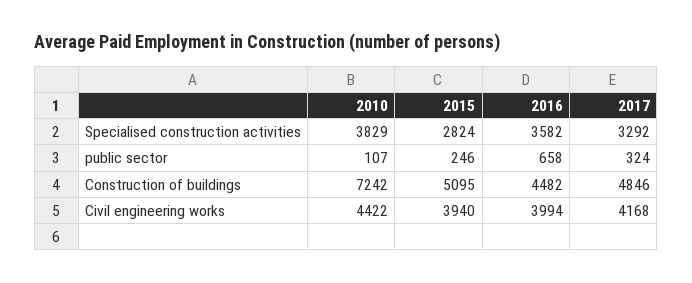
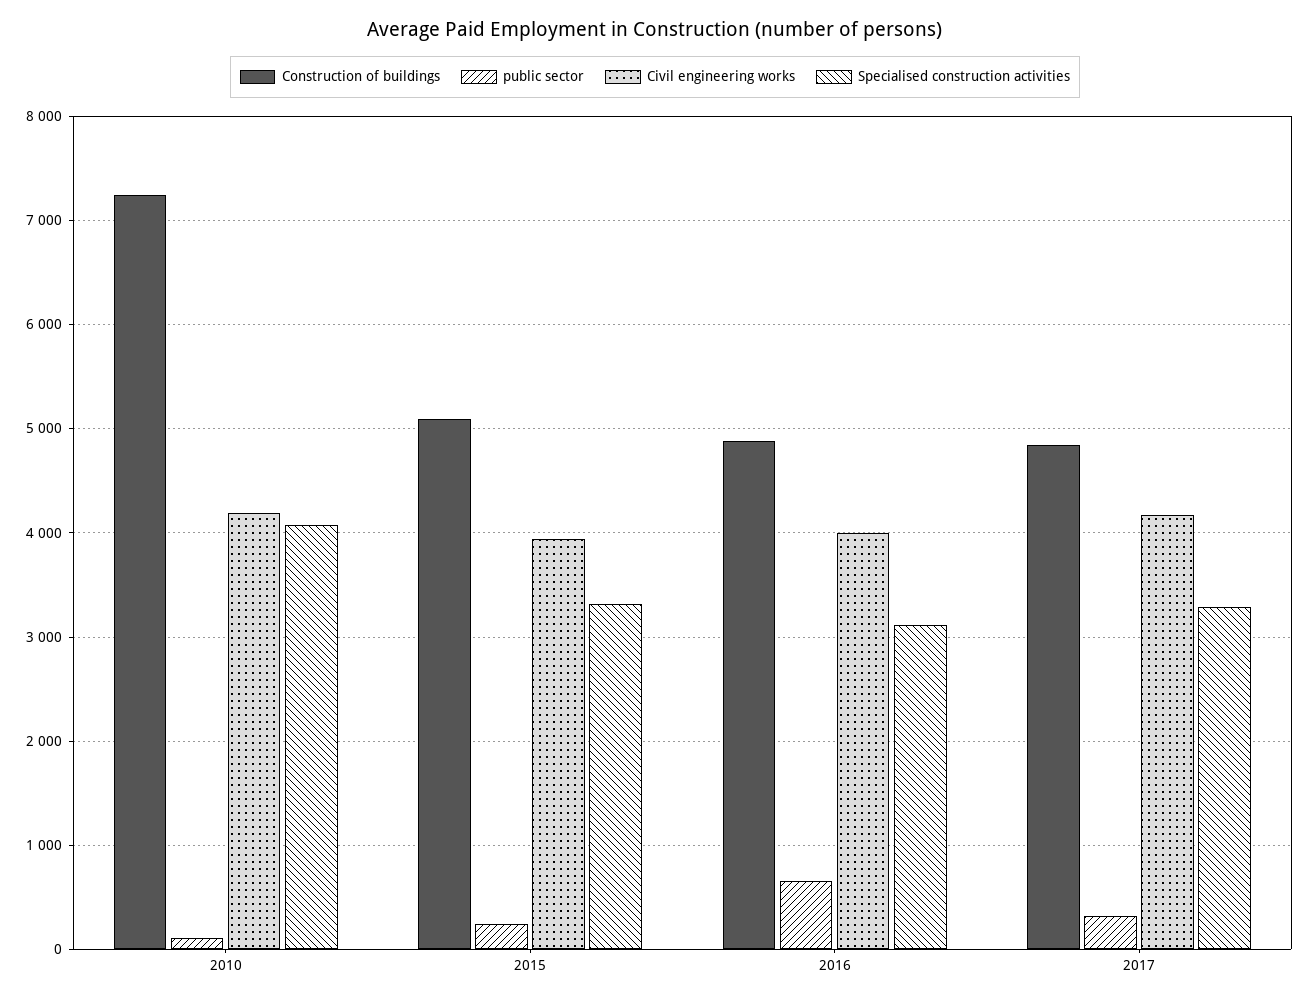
Specialised construction activities, 2010: 3829 -> 4100
Specialised construction activities, 2015: 2824 -> 3300
Specialised construction activities, 2016: 3582 -> 3100
Construction of buildings, 2016: 4482 -> 4900
Civil engineering works, 2010: 4422 -> 4200

